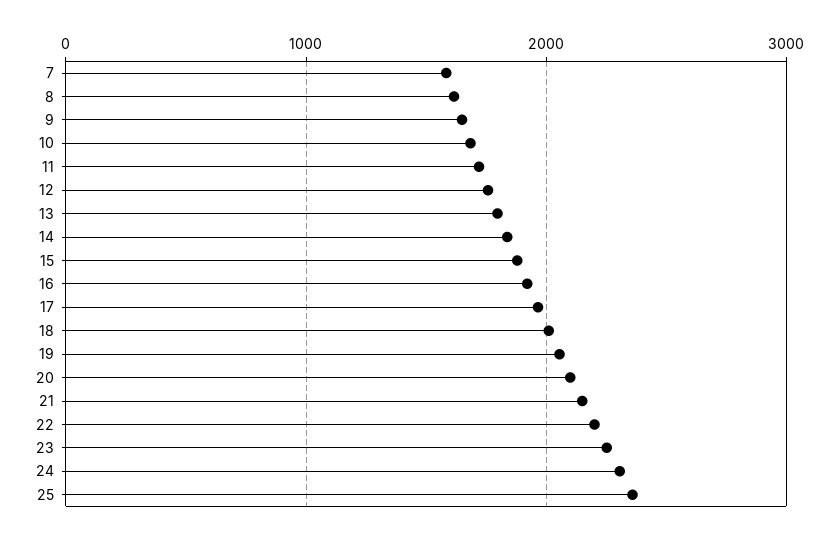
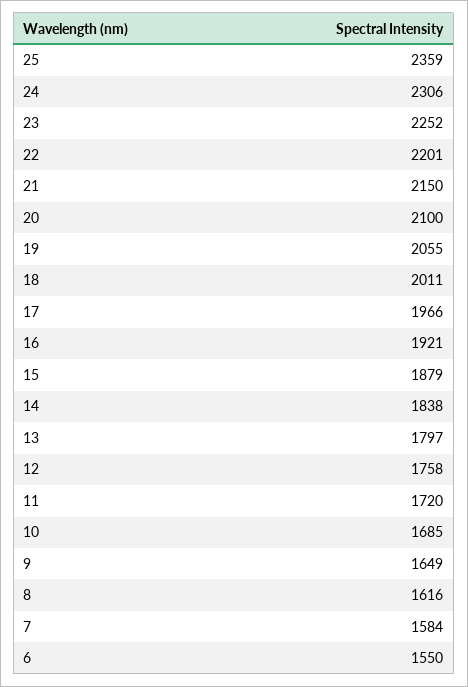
6: none -> 1550

